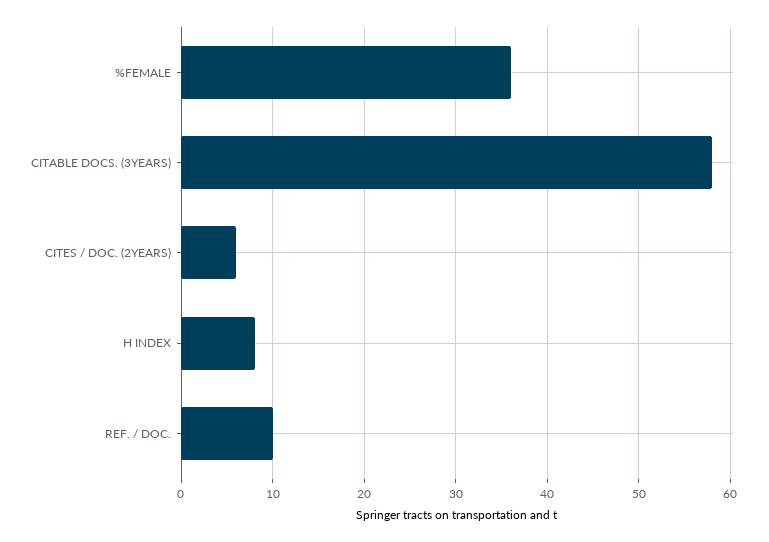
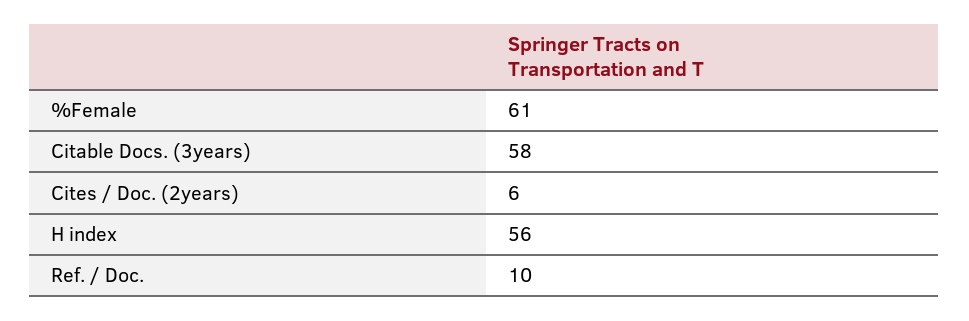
%FEMALE: 36 -> 61
H INDEX: 8 -> 56

